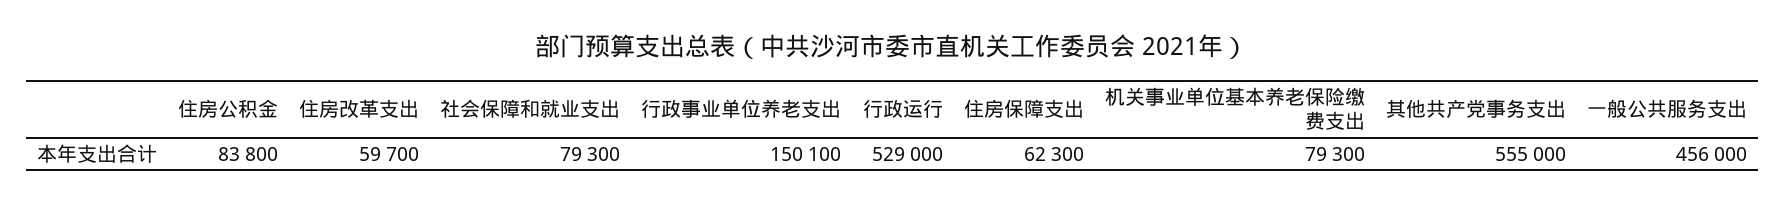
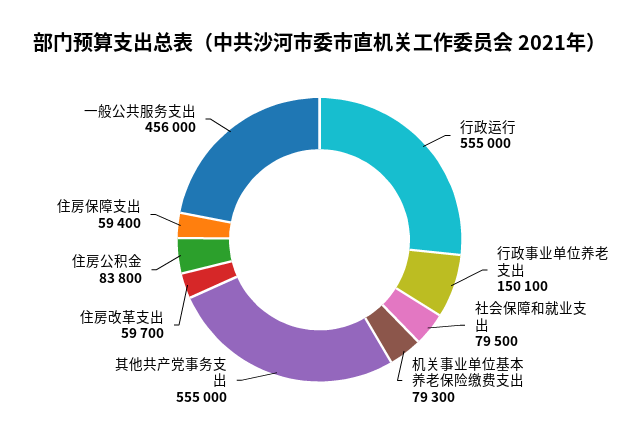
社会保障和就业支出: 79300 -> 79500
行政运行: 529000 -> 555000
住房保障支出: 62300 -> 59400

